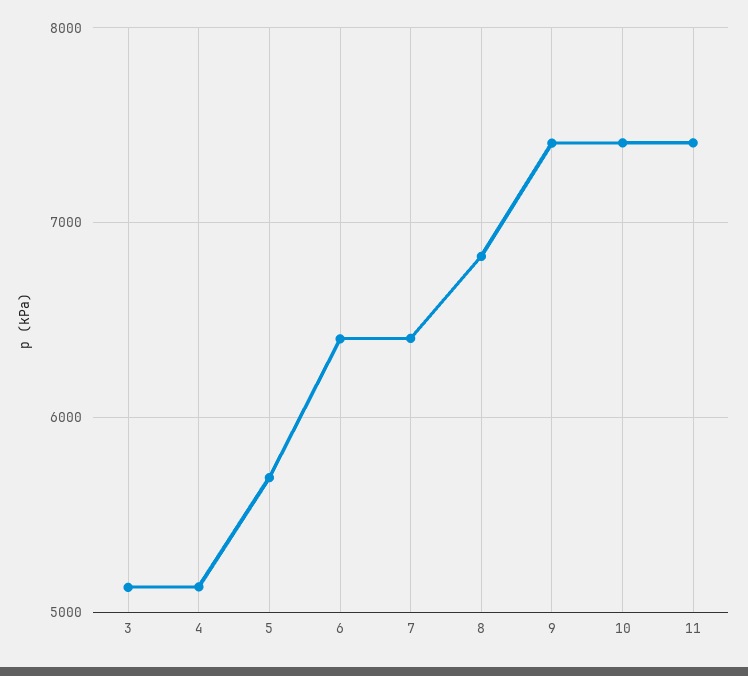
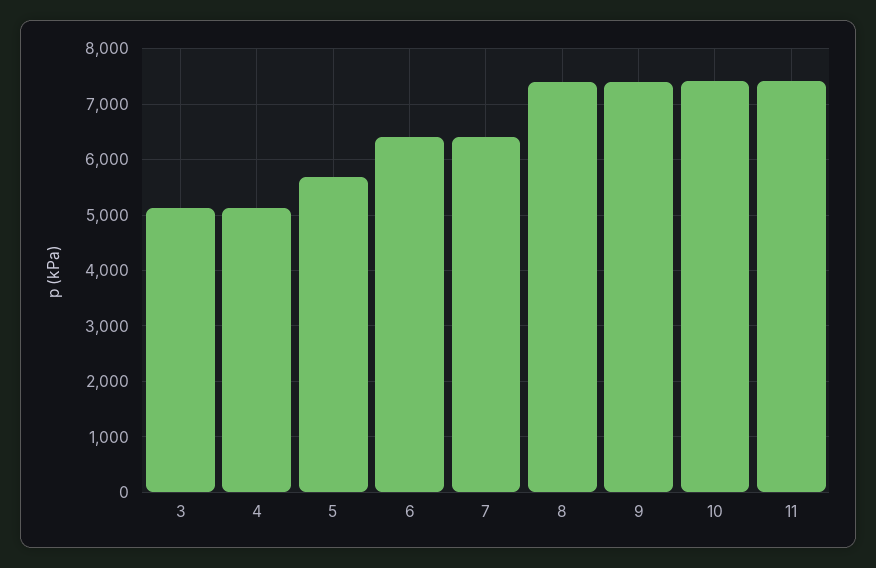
8: 6800 -> 7400

